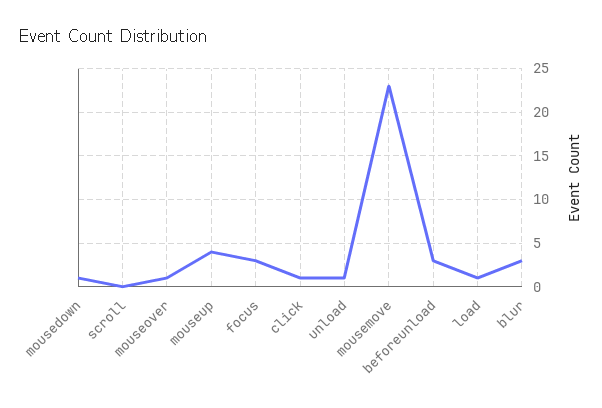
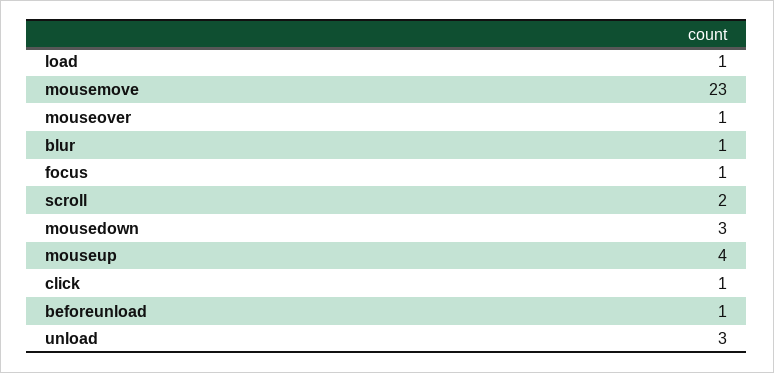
mousedown: 1 -> 3
scroll: 0 -> 2
focus: 3 -> 1
unload: 1 -> 3
beforeunload: 3 -> 1
blur: 3 -> 1

